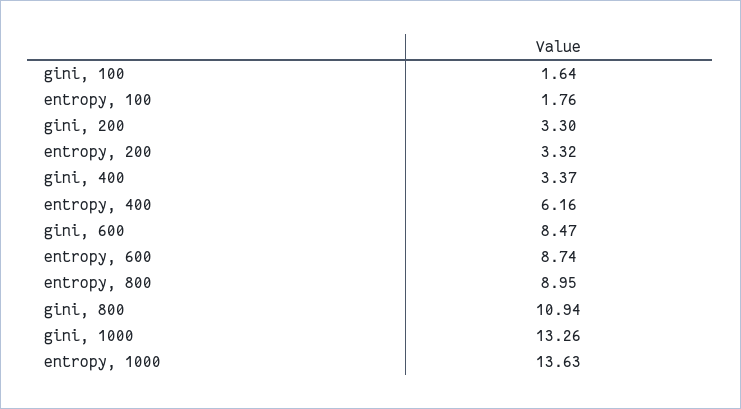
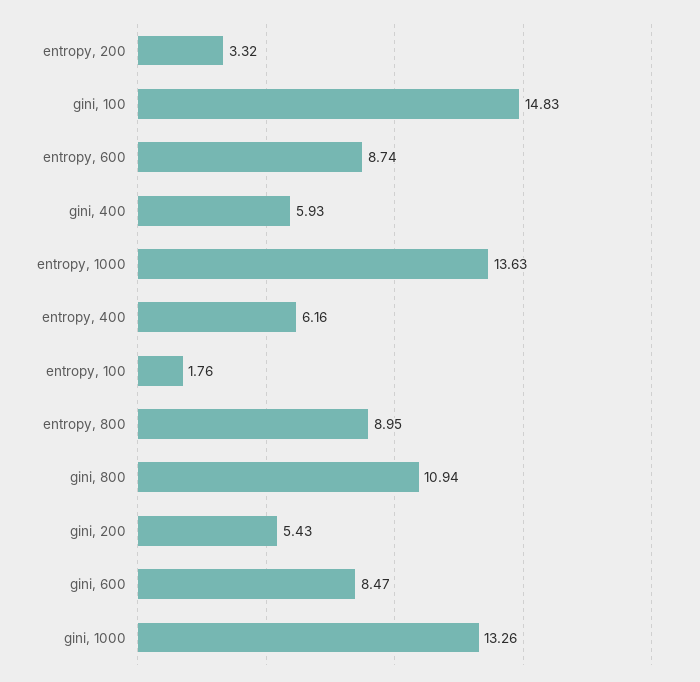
gini, 100: 1.64 -> 14.83
gini, 200: 3.3 -> 5.43
gini, 400: 3.37 -> 5.93

